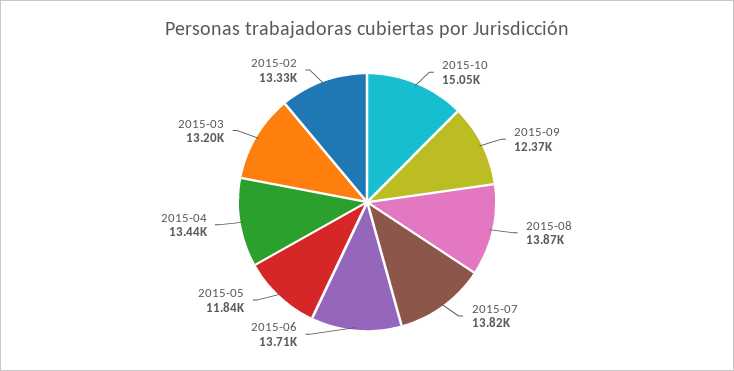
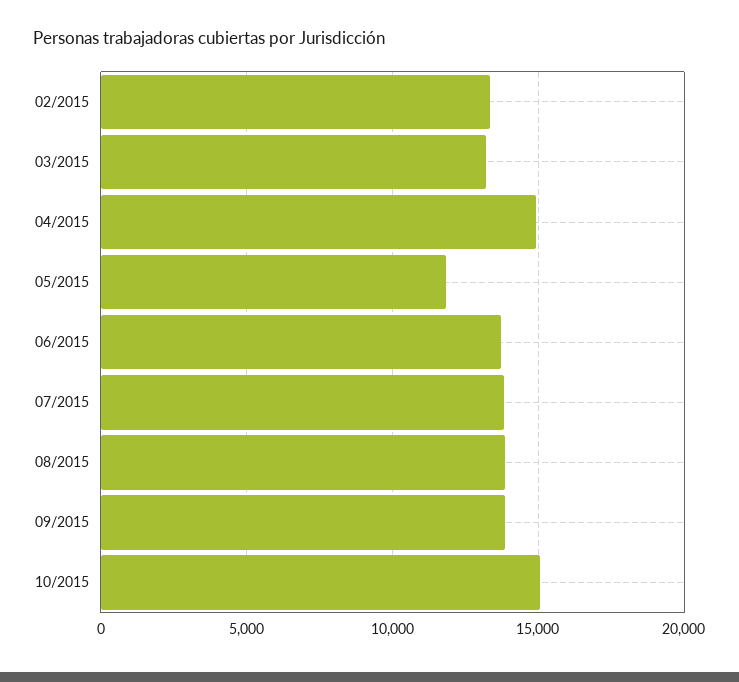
2015-09: 12370 -> 14000
2015-04: 13440 -> 15000

